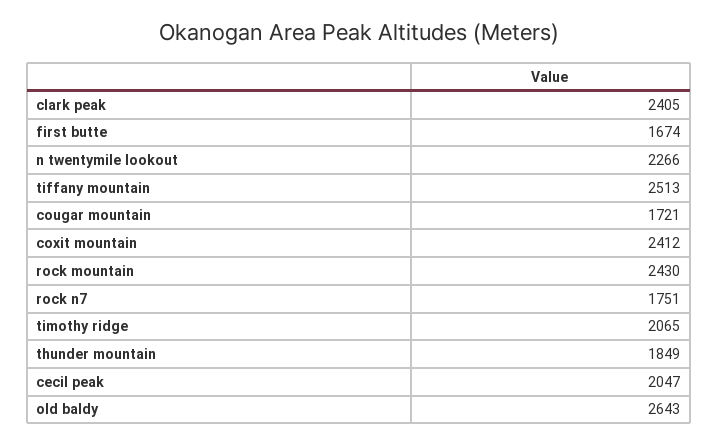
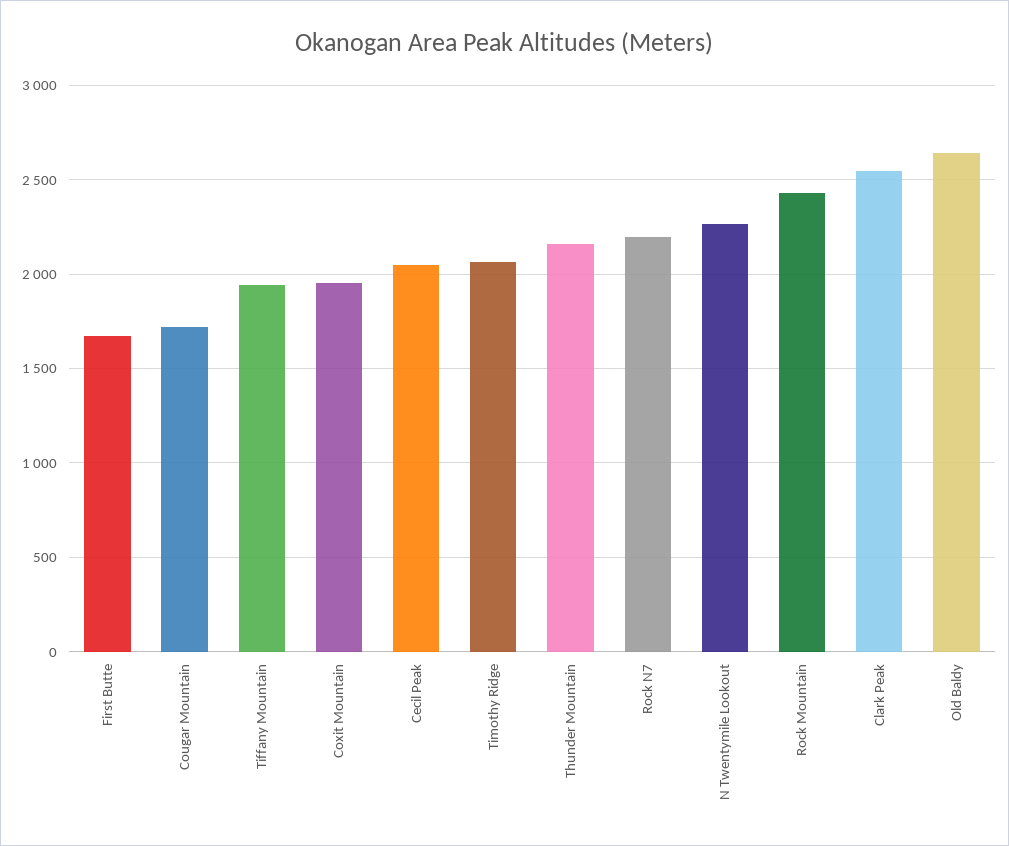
clark peak: 2405 -> 2550
tiffany mountain: 2513 -> 1950
coxit mountain: 2412 -> 1950
rock n7: 1751 -> 2200
thunder mountain: 1849 -> 2150

